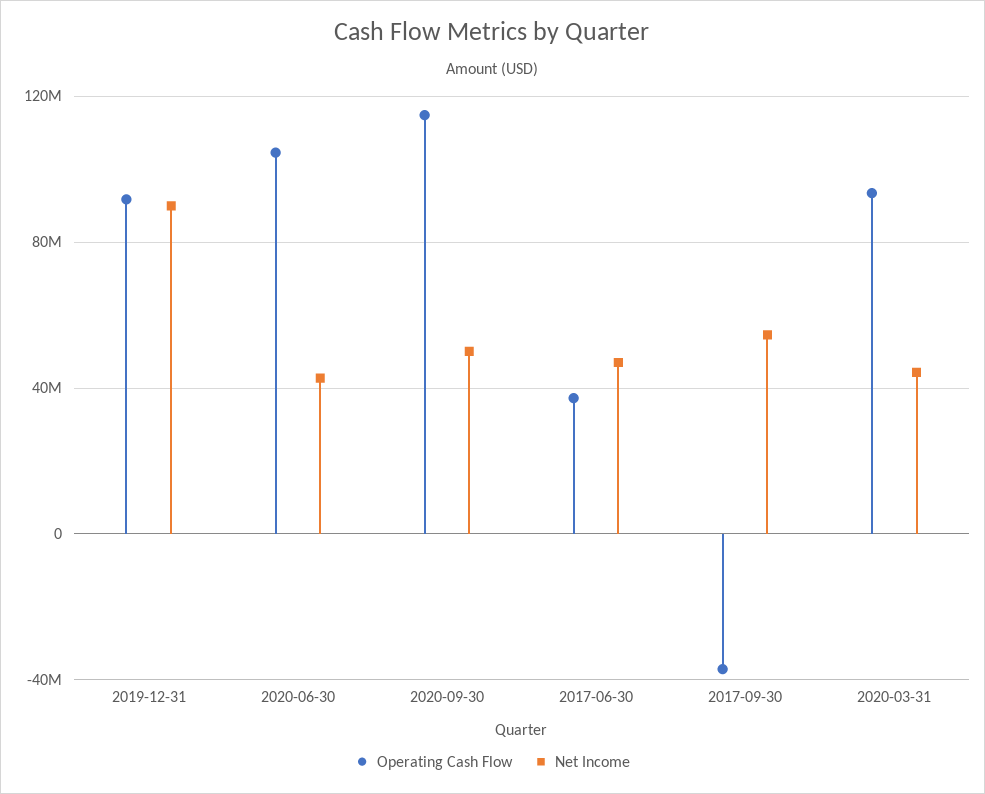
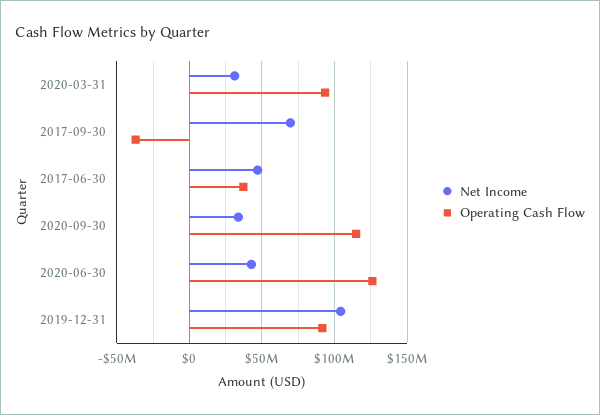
Net Income, 2019-12-31: 90000000 -> 105000000
Operating Cash Flow, 2020-06-30: 105000000 -> 125000000
Net Income, 2020-09-30: 50000000 -> 35000000
Net Income, 2017-09-30: 55000000 -> 70000000
Net Income, 2020-03-31: 45000000 -> 30000000

